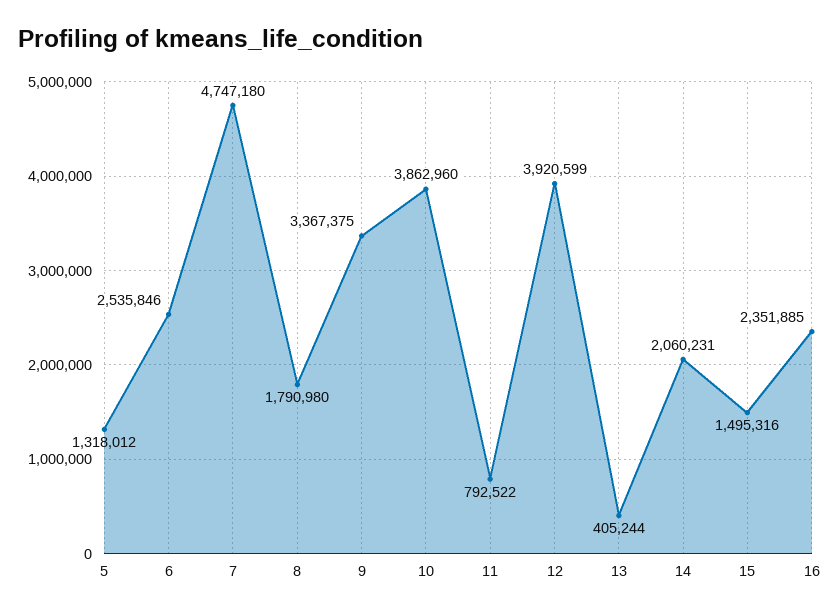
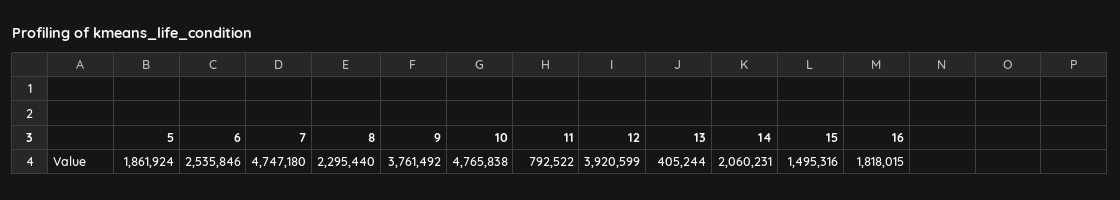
5: 1318012 -> 1861924
8: 1790980 -> 2295440
9: 3367375 -> 3761492
10: 3862960 -> 4765838
16: 2351885 -> 1818015

